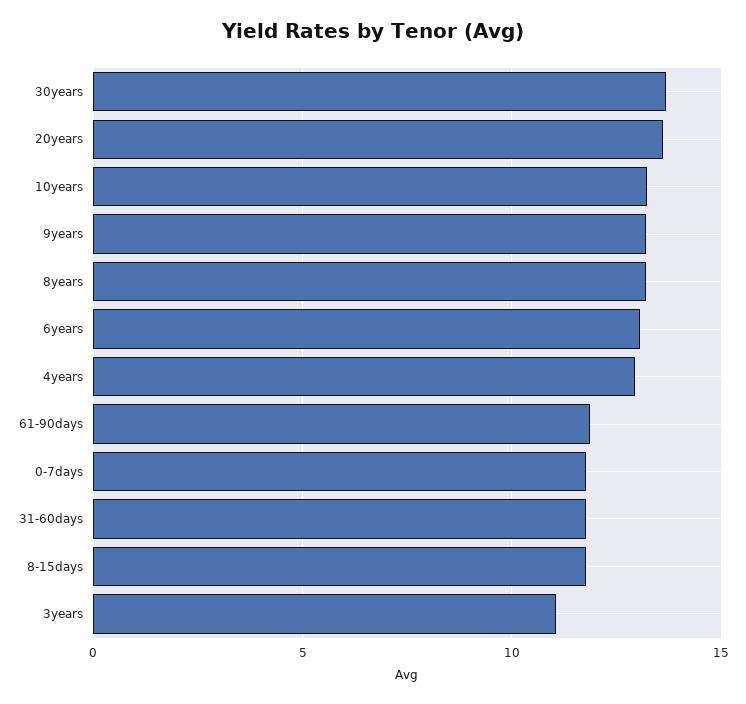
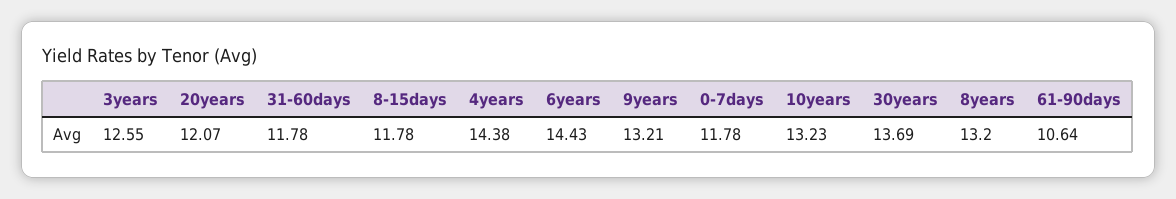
20years: 13.5 -> 12.07
6years: 13 -> 14.43
4years: 13 -> 14.38
61-90days: 12 -> 10.64
3years: 11 -> 12.55

